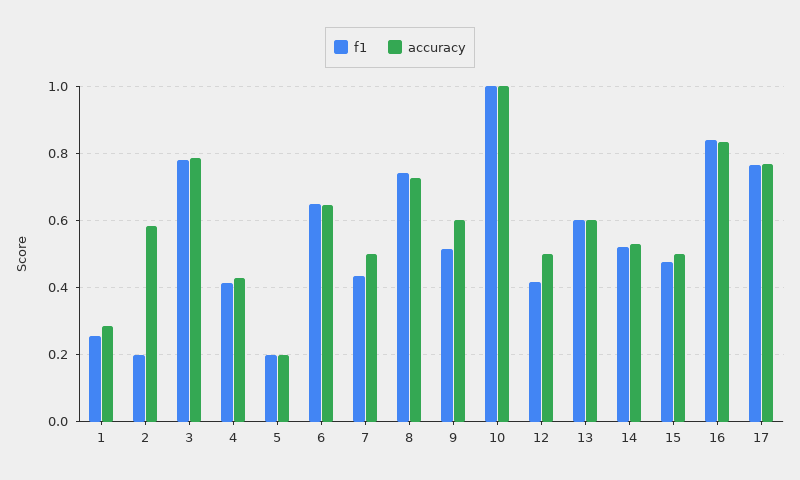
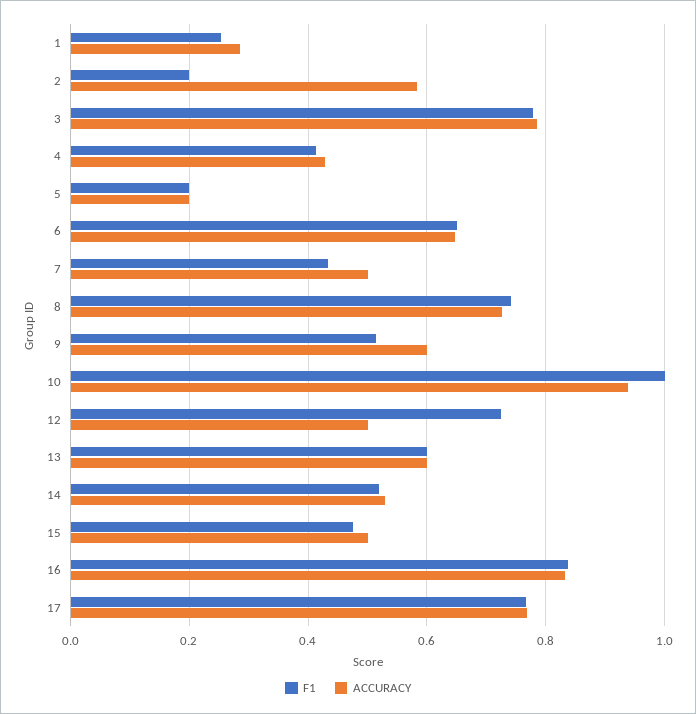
accuracy, 10: 1 -> 0.94
f1, 12: 0.42 -> 0.72

